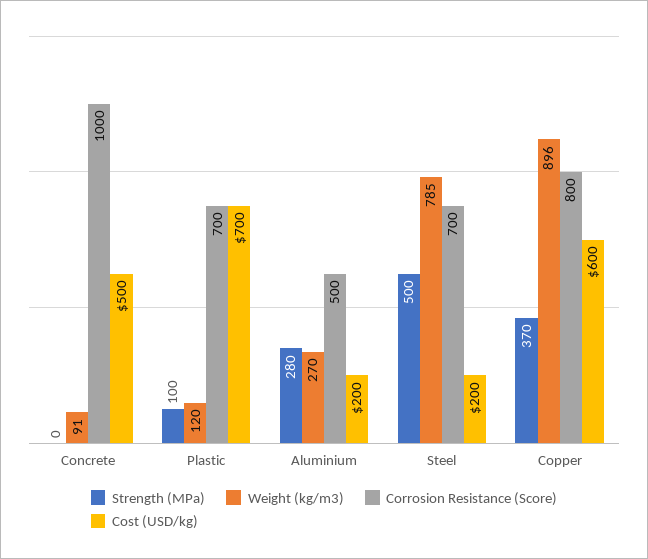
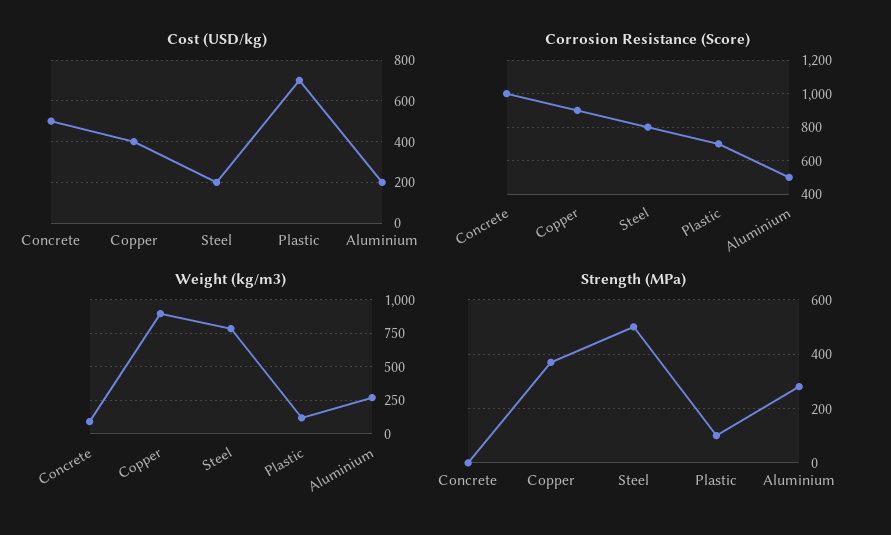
Corrosion Resistance (Score), Steel: 700 -> 800
Corrosion Resistance (Score), Copper: 800 -> 900
Cost (USD/kg), Copper: 600 -> 400

